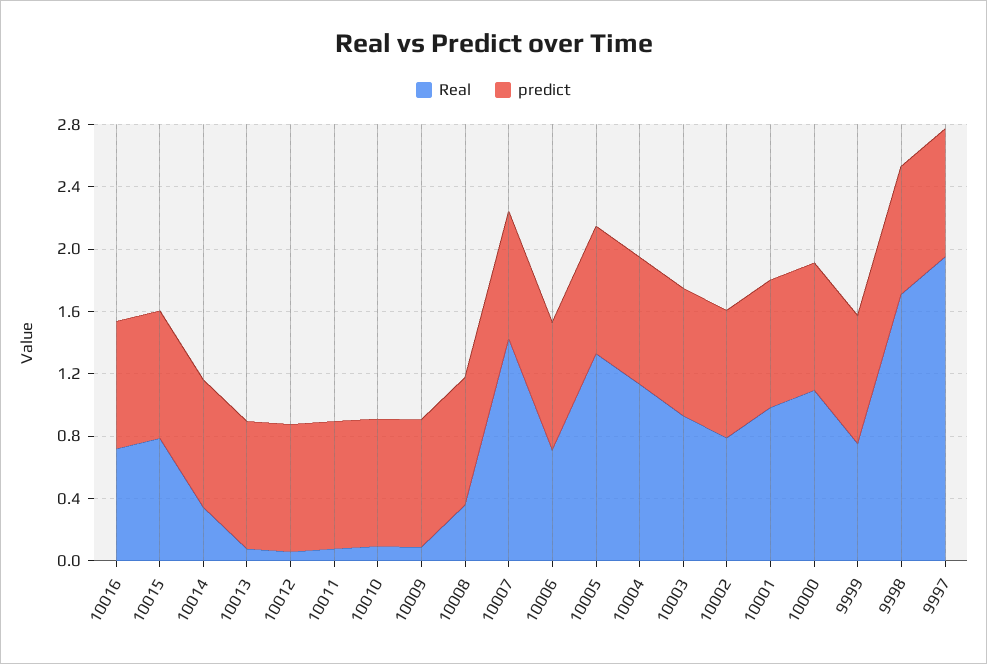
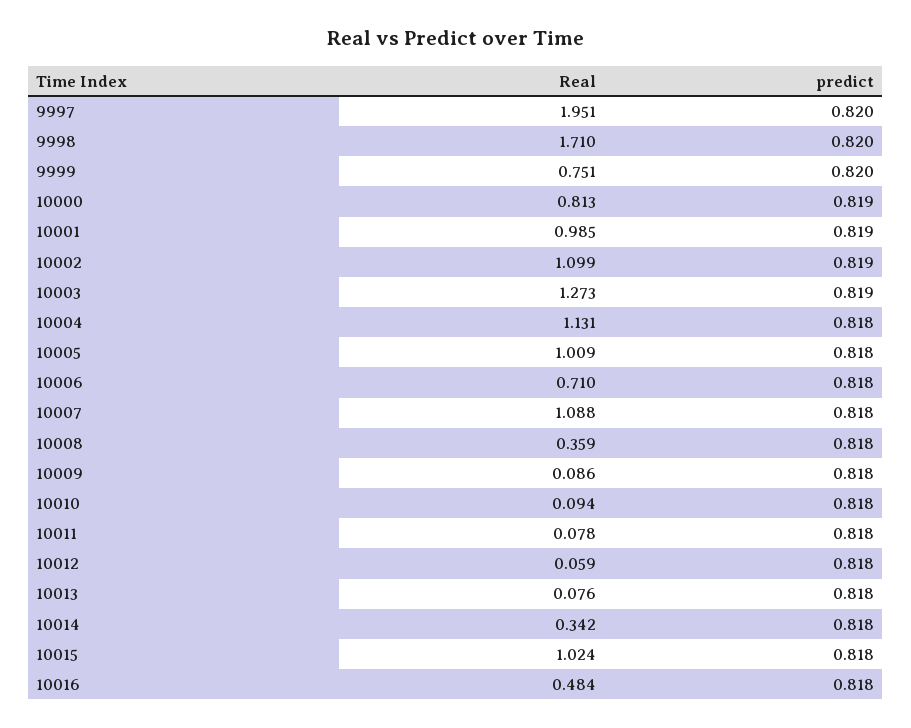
Real, 10016: 0.7 -> 0.484
Real, 10015: 0.8 -> 1.024
Real, 10007: 1.4 -> 1.088
Real, 10005: 1.3 -> 1.009
Real, 10003: 0.9 -> 1.273
Real, 10002: 0.8 -> 1.099
Real, 10000: 1.1 -> 0.813

